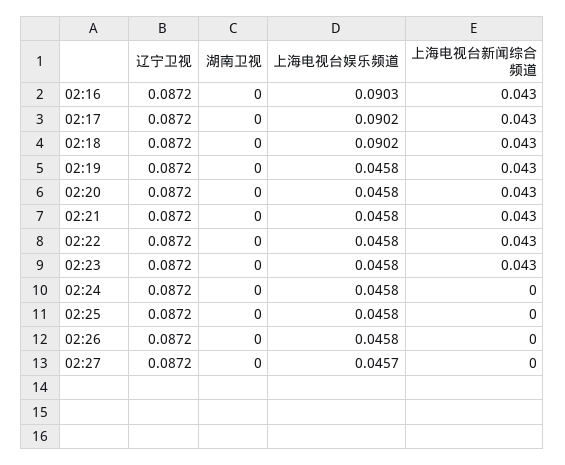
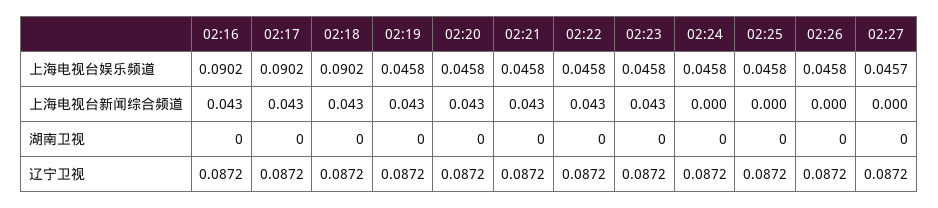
上海电视台娱乐频道, 02:16: 0.0903 -> 0.0902

